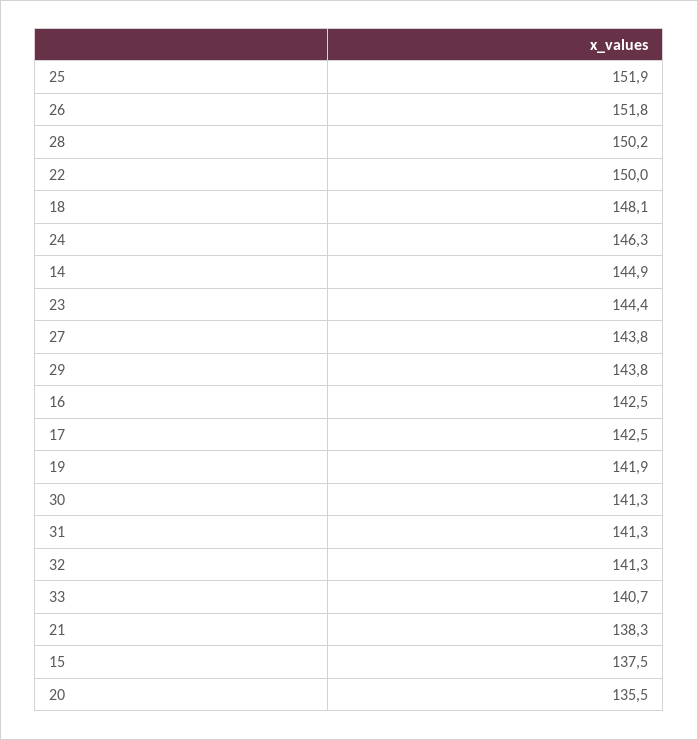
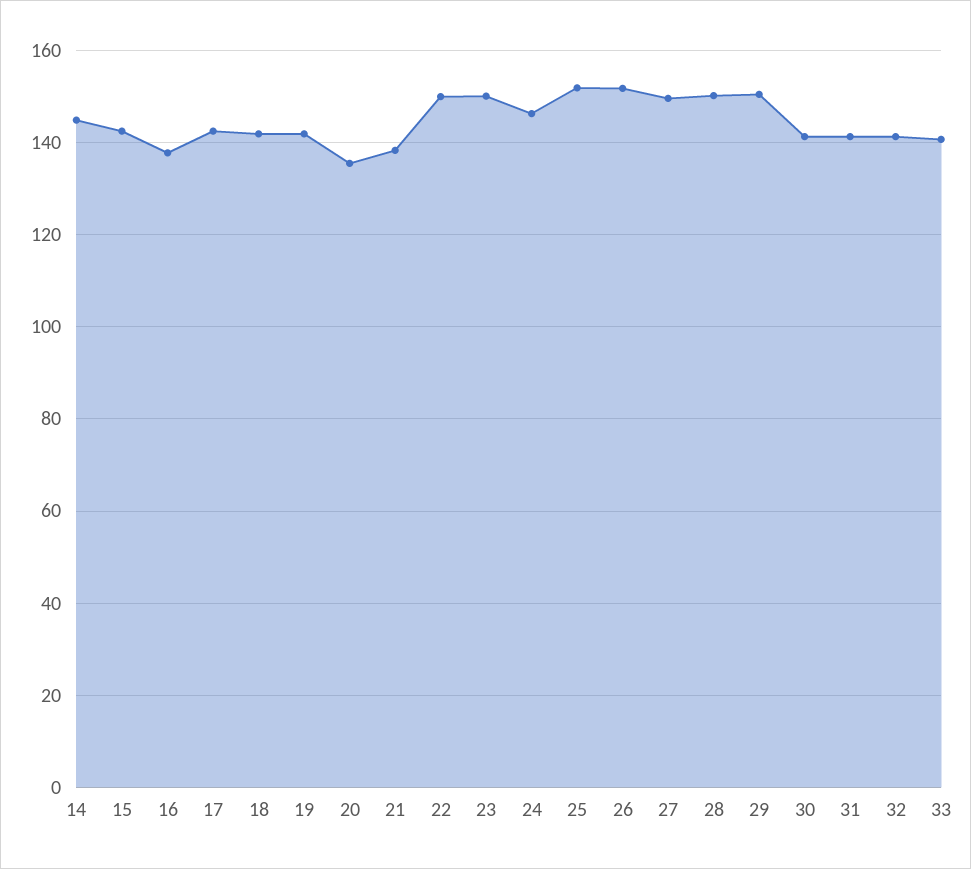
18: 148.1 -> 142
23: 144.4 -> 150
27: 143.8 -> 150
29: 143.8 -> 150
16: 142.5 -> 138
15: 137.5 -> 142

